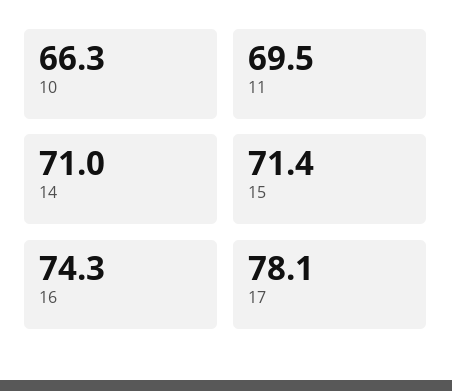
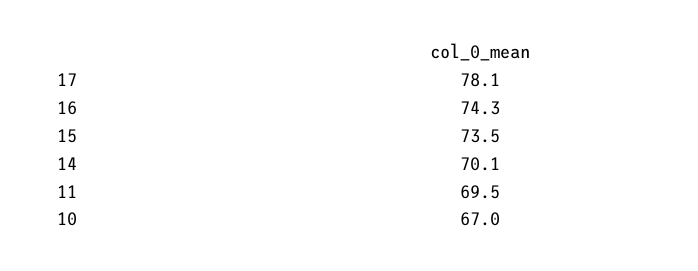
10: 66.3 -> 67
14: 71 -> 70.1
15: 71.4 -> 73.5

